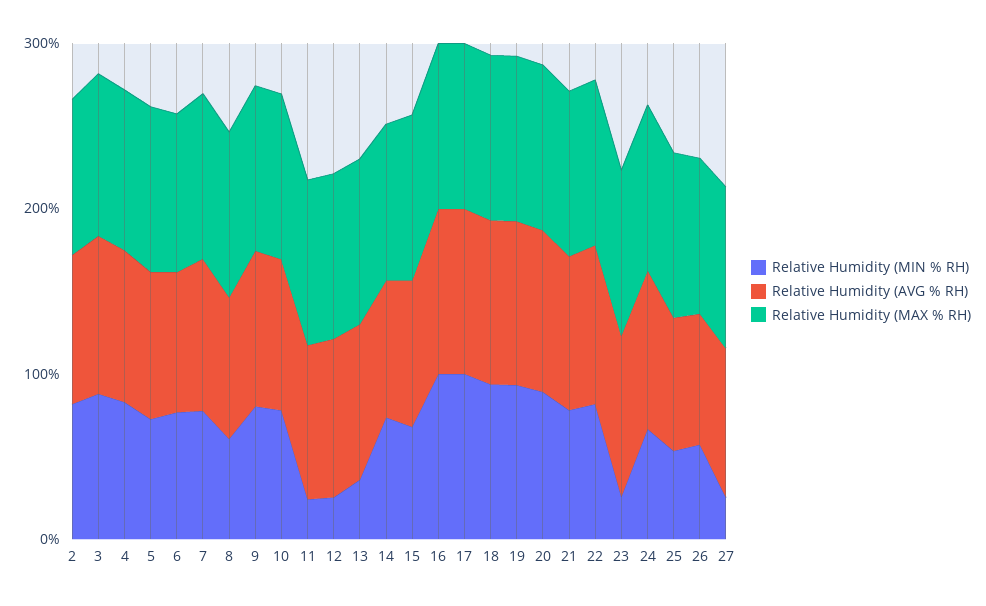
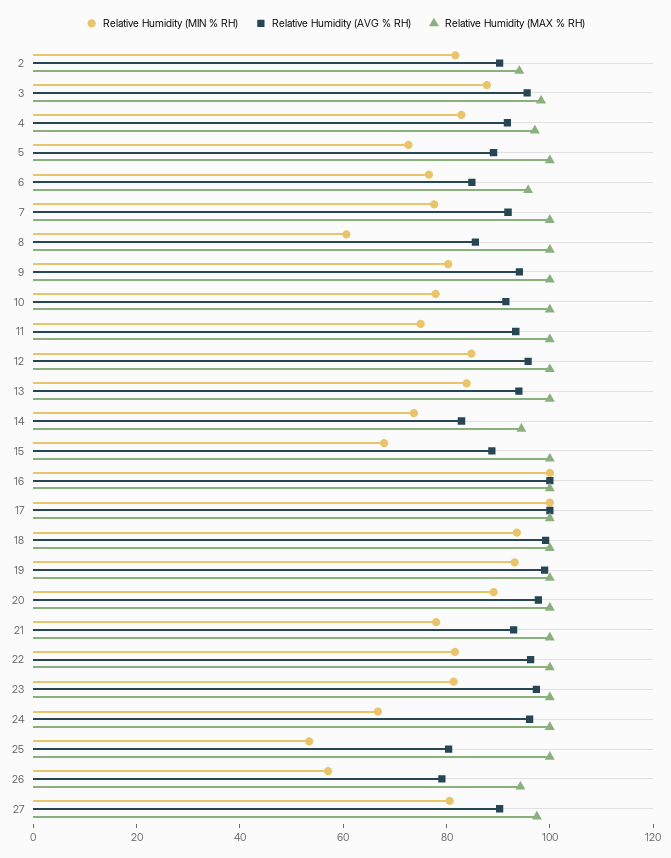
Relative Humidity (MIN % RH), 11: 20 -> 75
Relative Humidity (MIN % RH), 12: 20 -> 85
Relative Humidity (MIN % RH), 13: 40 -> 85
Relative Humidity (MIN % RH), 23: 20 -> 80
Relative Humidity (MIN % RH), 27: 20 -> 80

